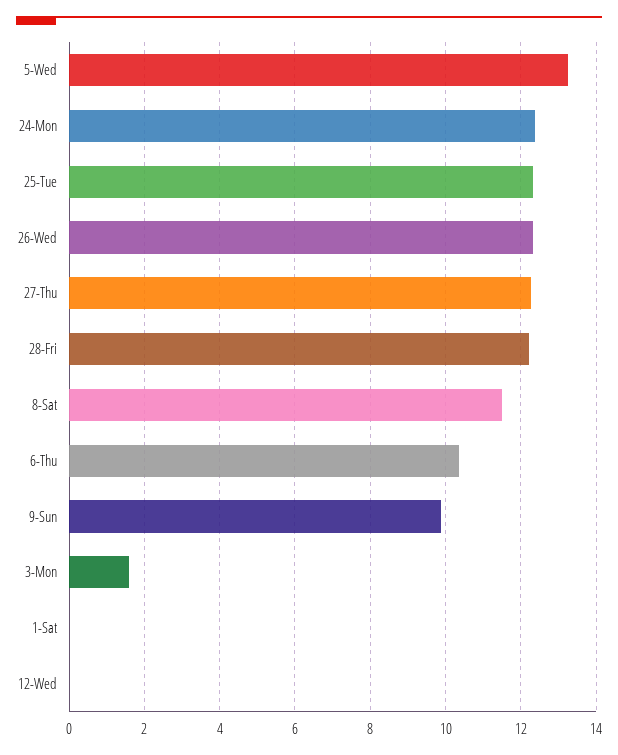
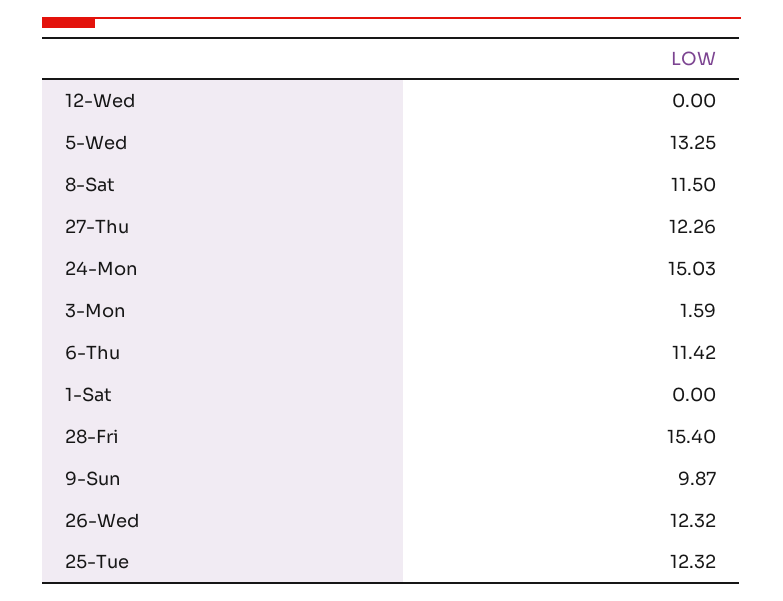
24-Mon: 12.4 -> 15.03
28-Fri: 12.2 -> 15.4
6-Thu: 10.4 -> 11.42

